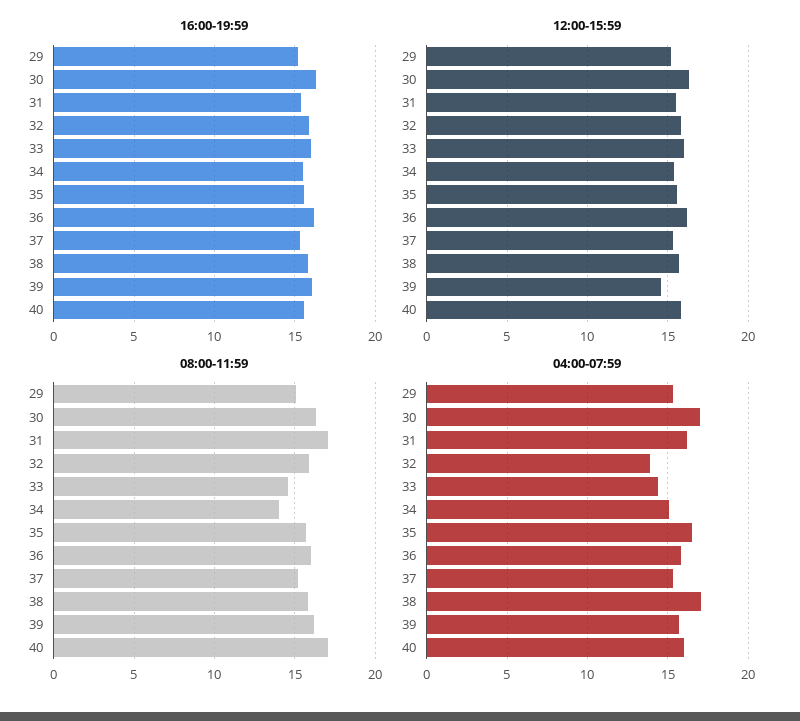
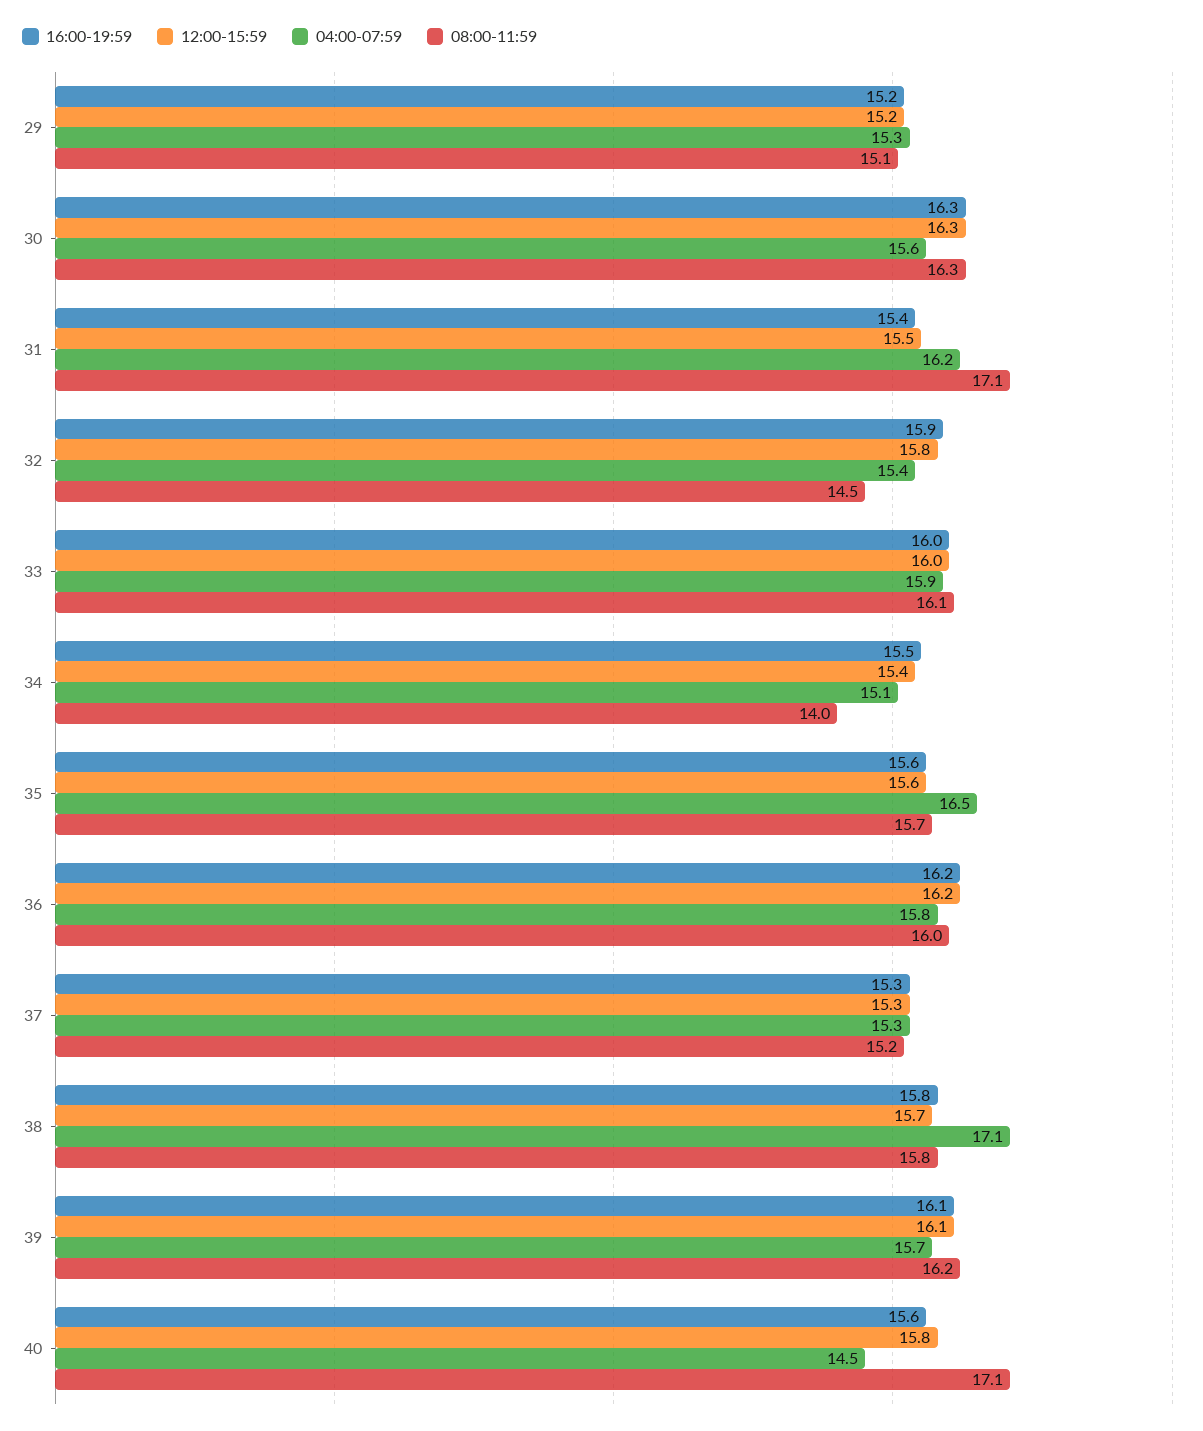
12:00-15:59, 39: 14.5 -> 16.1
08:00-11:59, 32: 16 -> 14.5
08:00-11:59, 33: 14.5 -> 16.1
04:00-07:59, 30: 17 -> 15.6
04:00-07:59, 32: 14 -> 15.4
04:00-07:59, 33: 14.5 -> 15.9
04:00-07:59, 40: 16 -> 14.5

